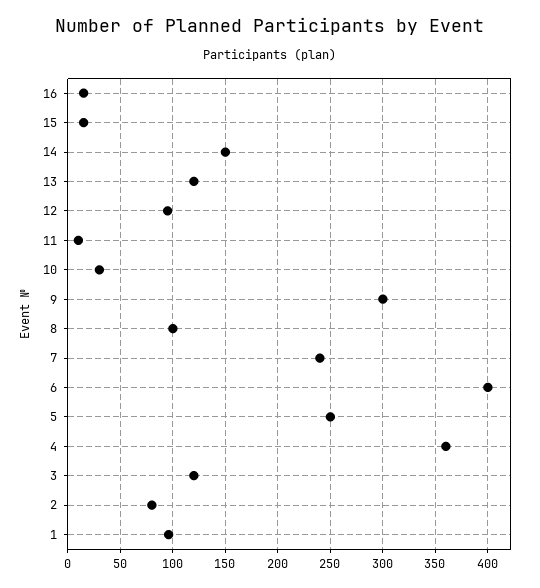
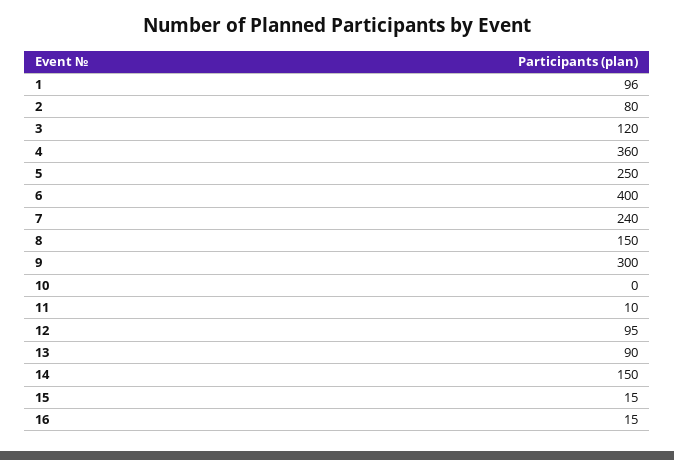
13: 120 -> 90
10: 30 -> 0
8: 100 -> 150

